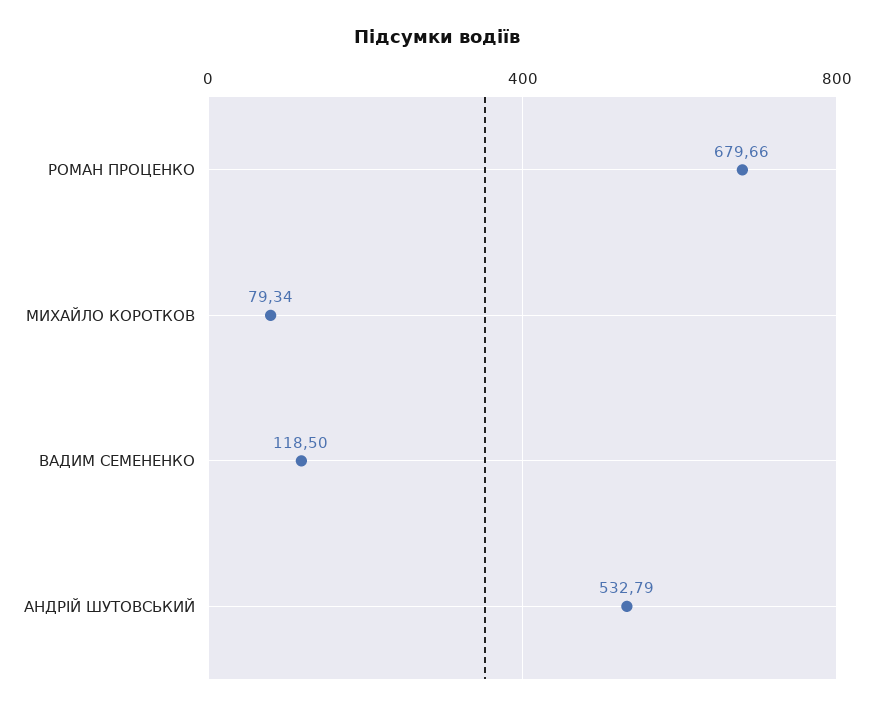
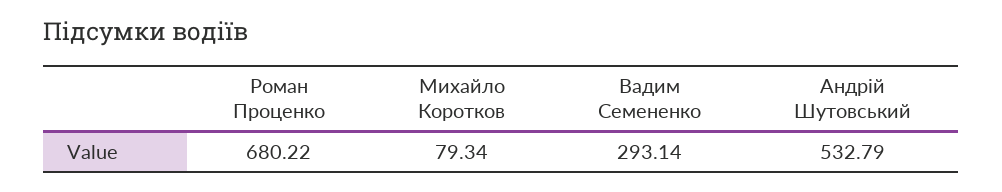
РОМАН ПРОЦЕНКО: 679.66 -> 680.22
ВАДИМ СЕМЕНЕНКО: 118.5 -> 293.14

